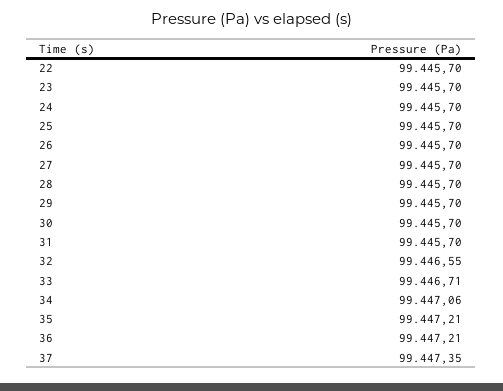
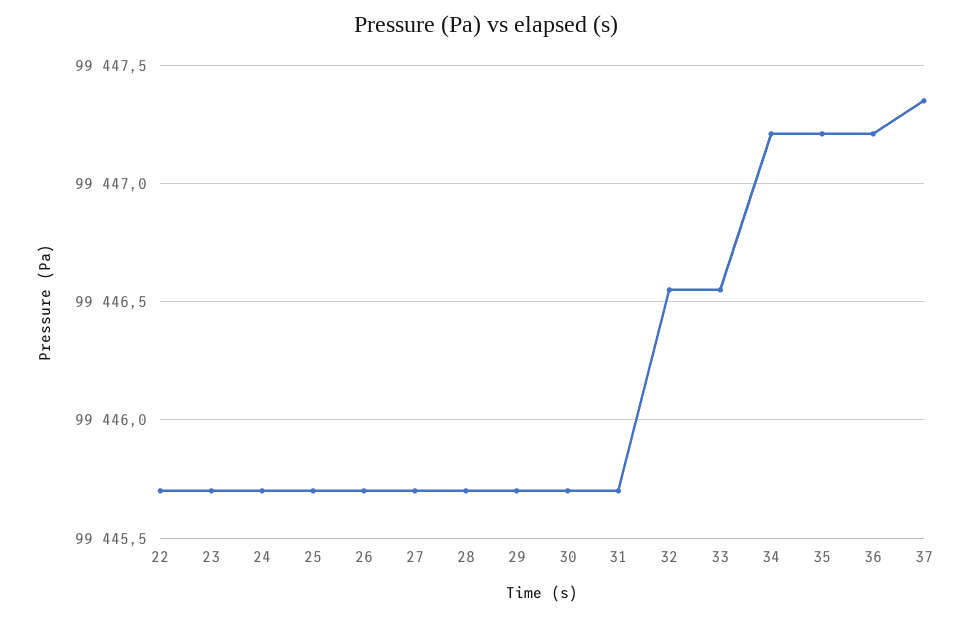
33: 99446.71 -> 99446.55
34: 99447.06 -> 99447.2

